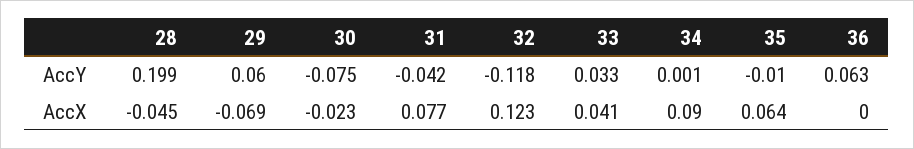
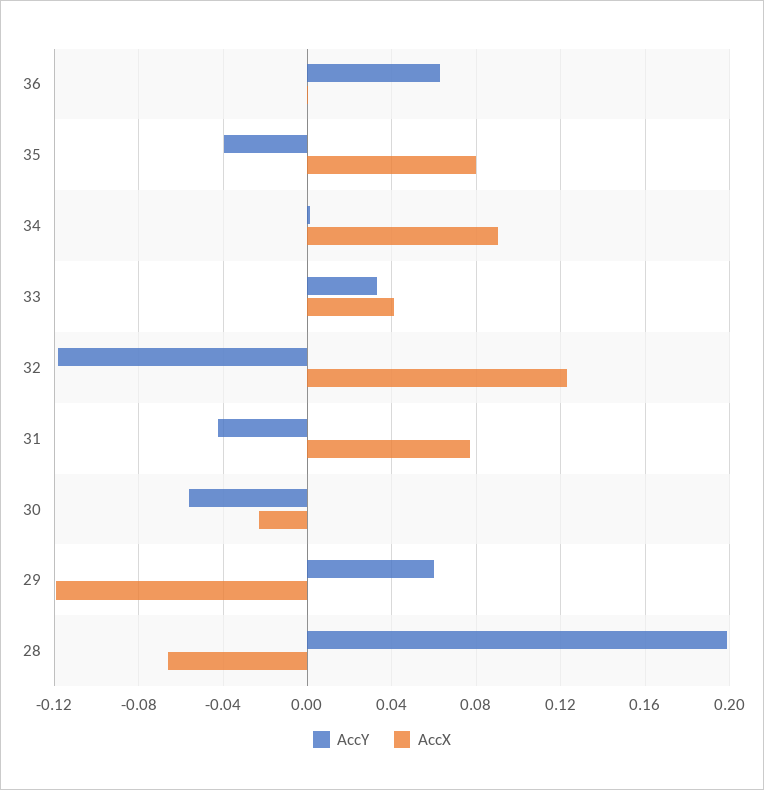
AccY, 30: -0.075 -> -0.055
AccY, 35: -0.01 -> -0.04
AccX, 28: -0.045 -> -0.065
AccX, 29: -0.069 -> -0.12
AccX, 35: 0.064 -> 0.08

